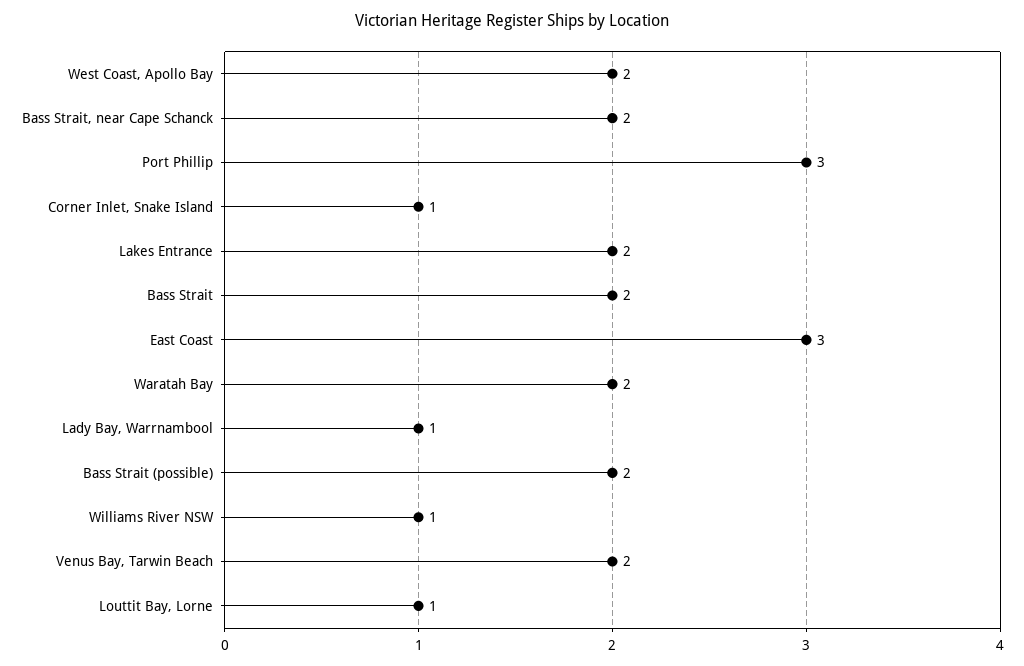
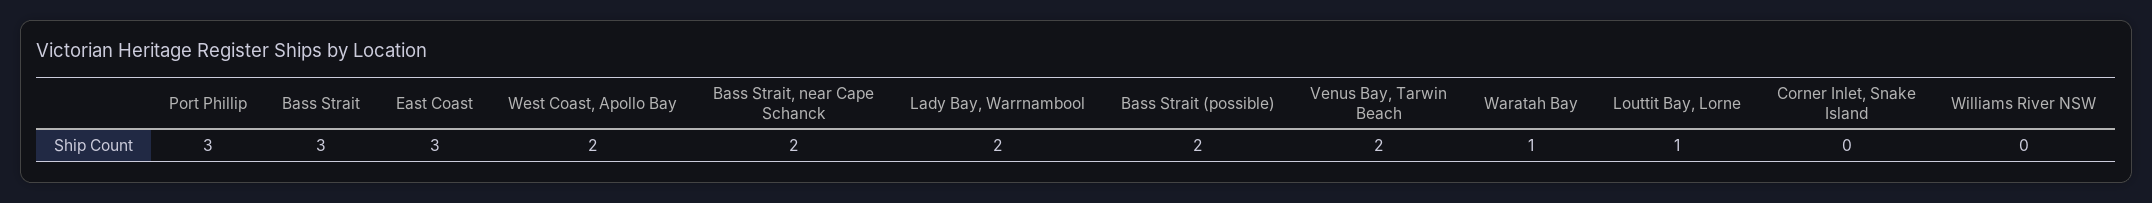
Corner Inlet, Snake Island: 1 -> 0
Lakes Entrance: 2 -> none
Bass Strait: 2 -> 3
Waratah Bay: 2 -> 1
Lady Bay, Warrnambool: 1 -> 2
Williams River NSW: 1 -> 0

